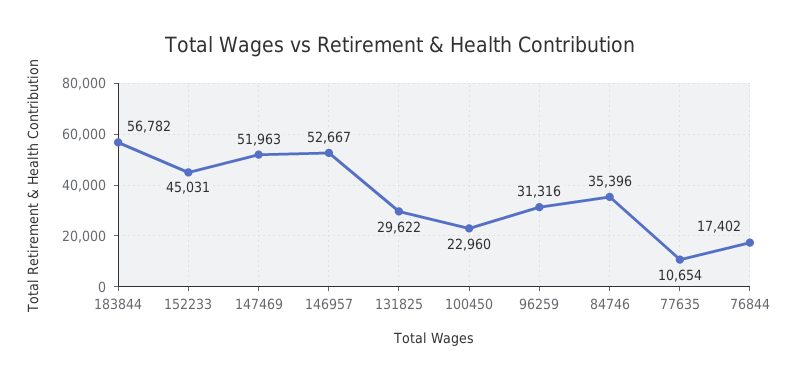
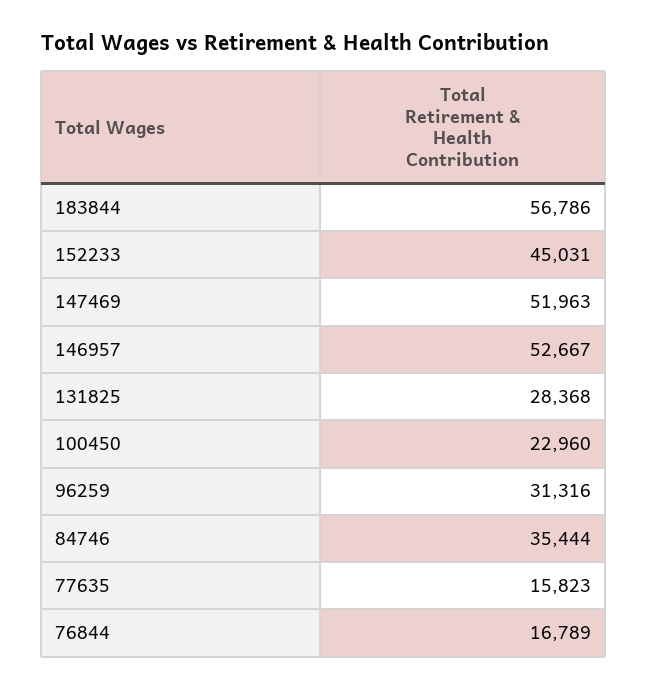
183844: 56782 -> 56786
131825: 29622 -> 28368
84746: 35396 -> 35444
77635: 10654 -> 15823
76844: 17402 -> 16789

